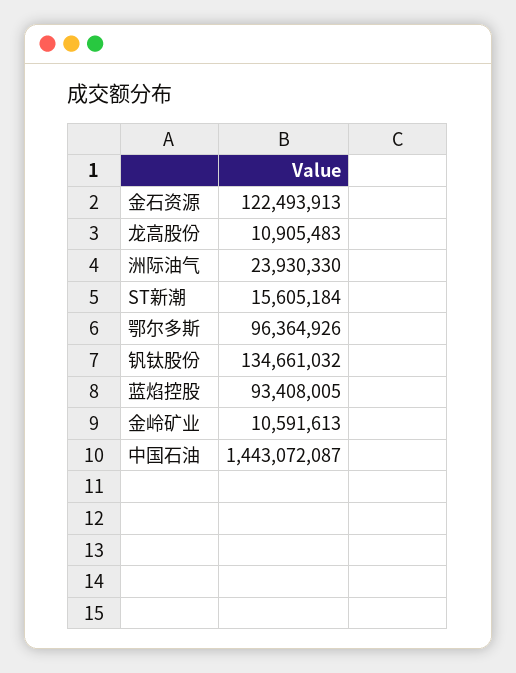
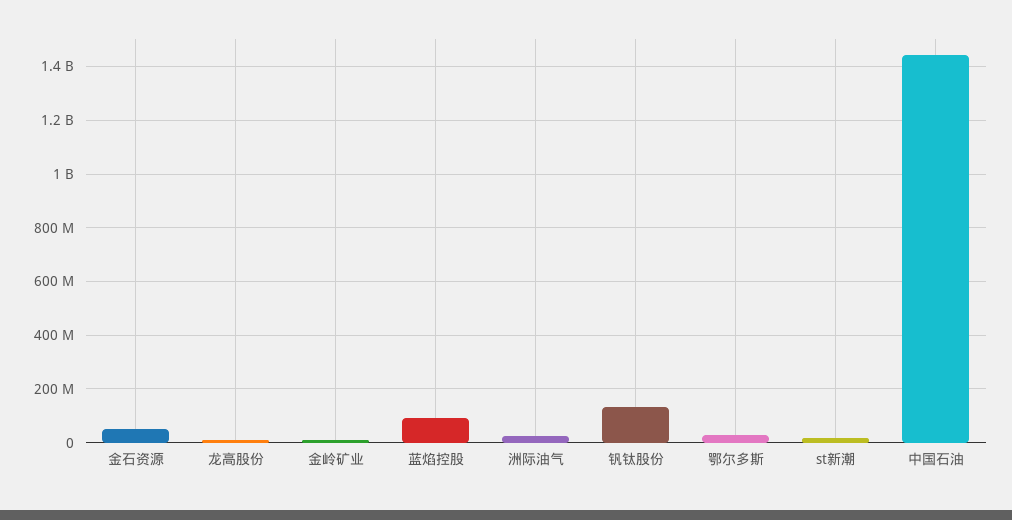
金石资源: 122493913 -> 50000000
鄂尔多斯: 96364926 -> 25000000

